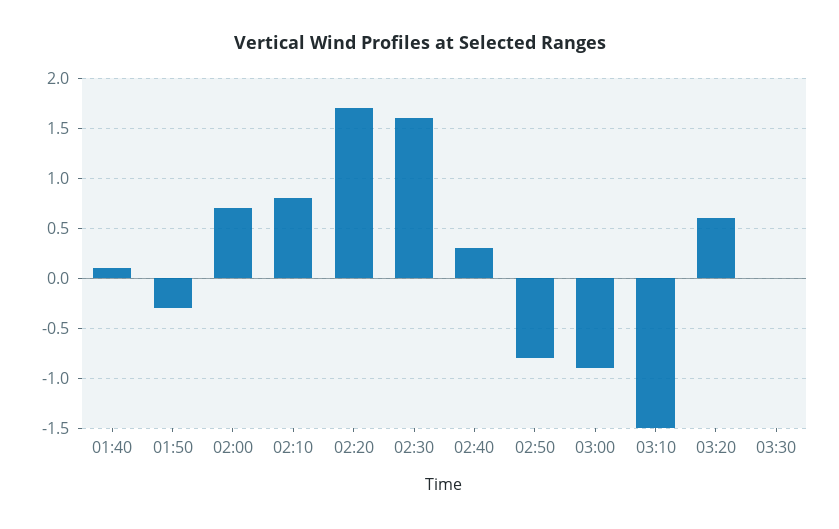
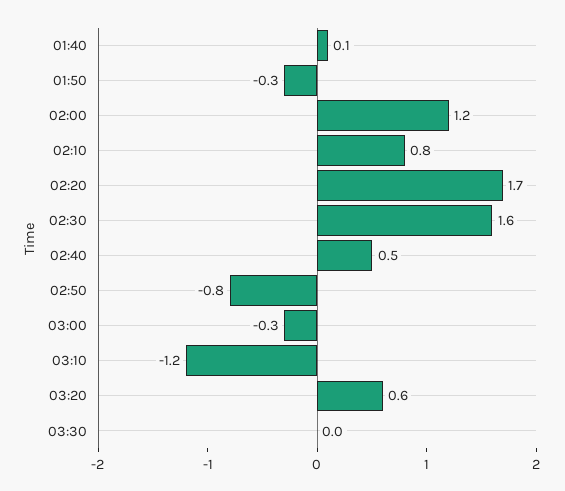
02:00: 0.7 -> 1.2
02:40: 0.3 -> 0.5
03:00: -0.9 -> -0.3
03:10: -1.5 -> -1.2

